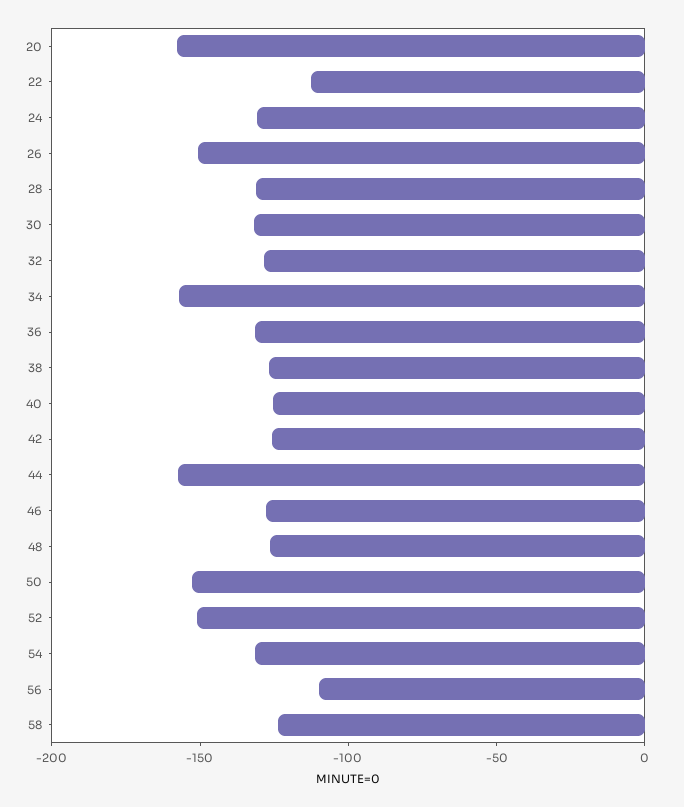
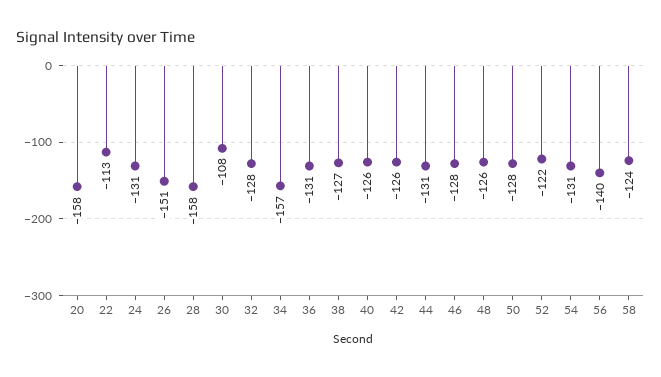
28: -130 -> -158
30: -130 -> -108
44: -160 -> -131
50: -150 -> -128
52: -150 -> -122
56: -110 -> -140

